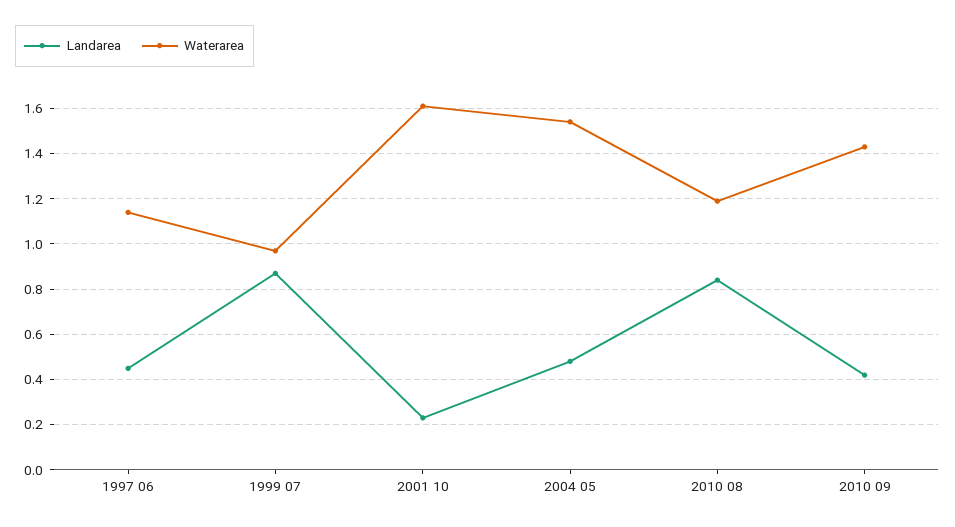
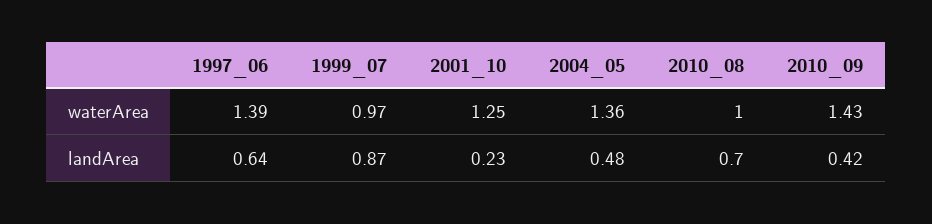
Landarea, 1997 06: 0.45 -> 0.64
Waterarea, 1997 06: 1.15 -> 1.39
Waterarea, 2001 10: 1.6 -> 1.25
Waterarea, 2004 05: 1.55 -> 1.36
Landarea, 2010 08: 0.85 -> 0.7
Waterarea, 2010 08: 1.2 -> 1

